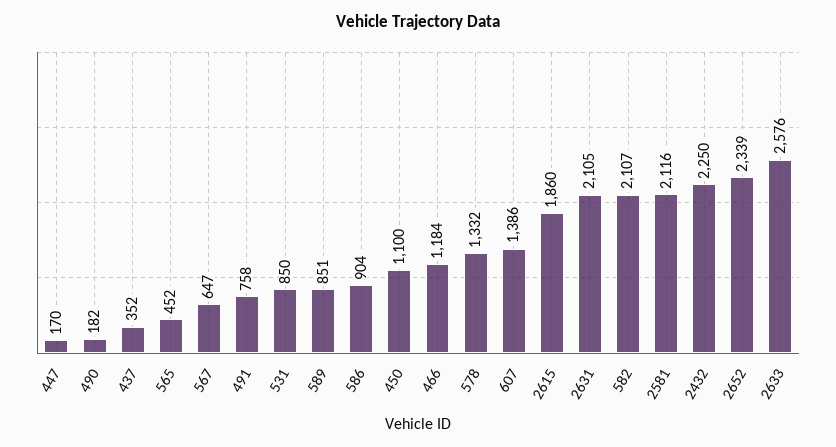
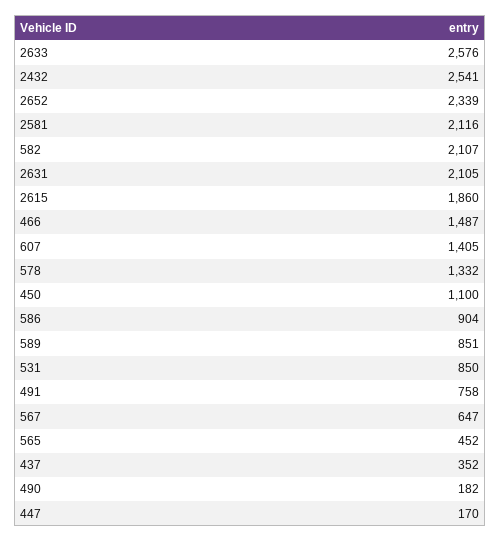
466: 1184 -> 1487
607: 1386 -> 1405
2432: 2250 -> 2541

